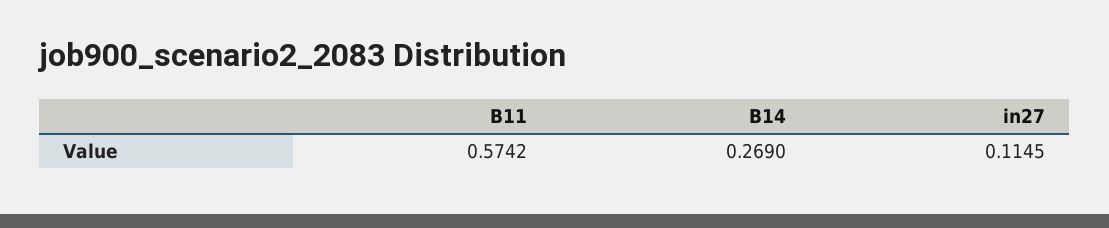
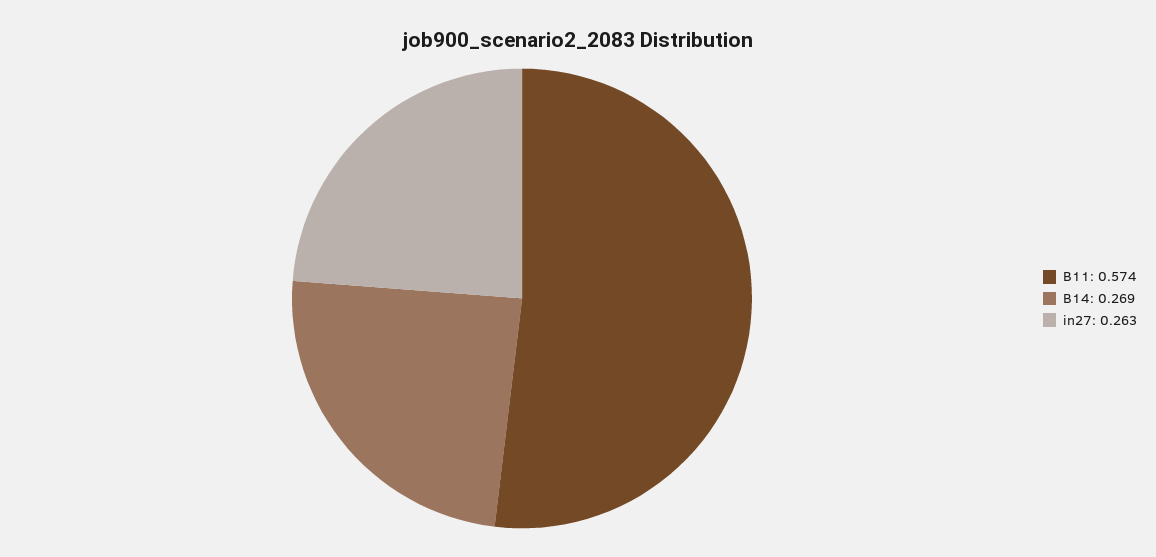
in27: 0.1145 -> 0.263

